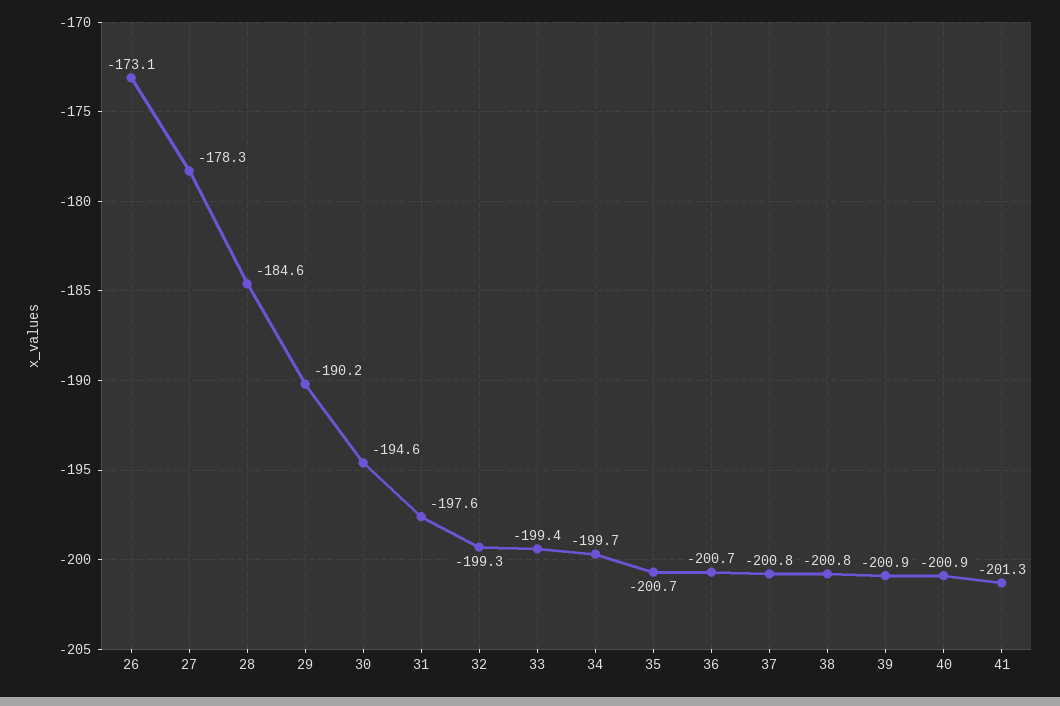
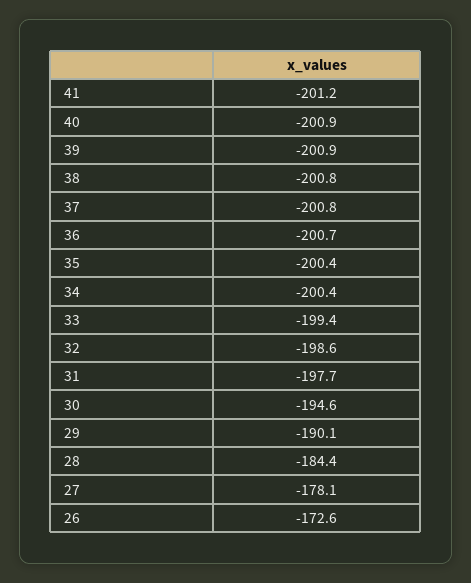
26: -173.1 -> -172.6
27: -178.3 -> -178.1
28: -184.6 -> -184.4
29: -190.2 -> -190.1
31: -197.6 -> -197.7
32: -199.3 -> -198.6
34: -199.7 -> -200.4
35: -200.7 -> -200.4
41: -201.3 -> -201.2

